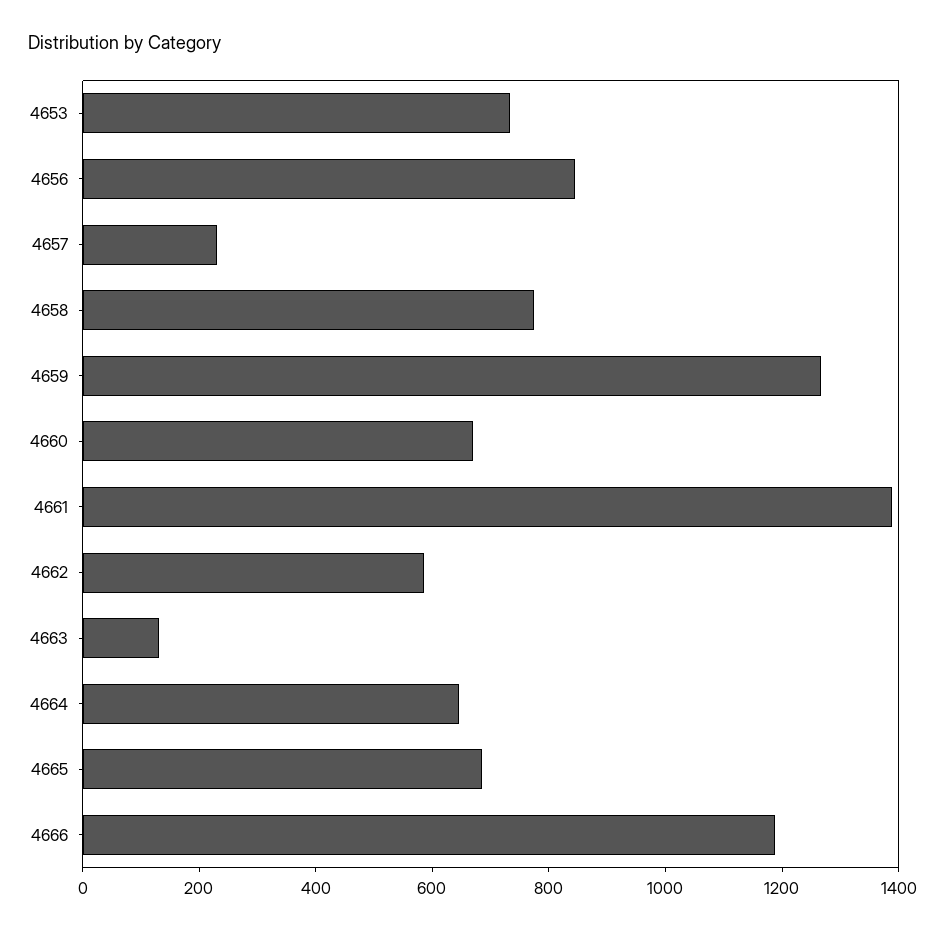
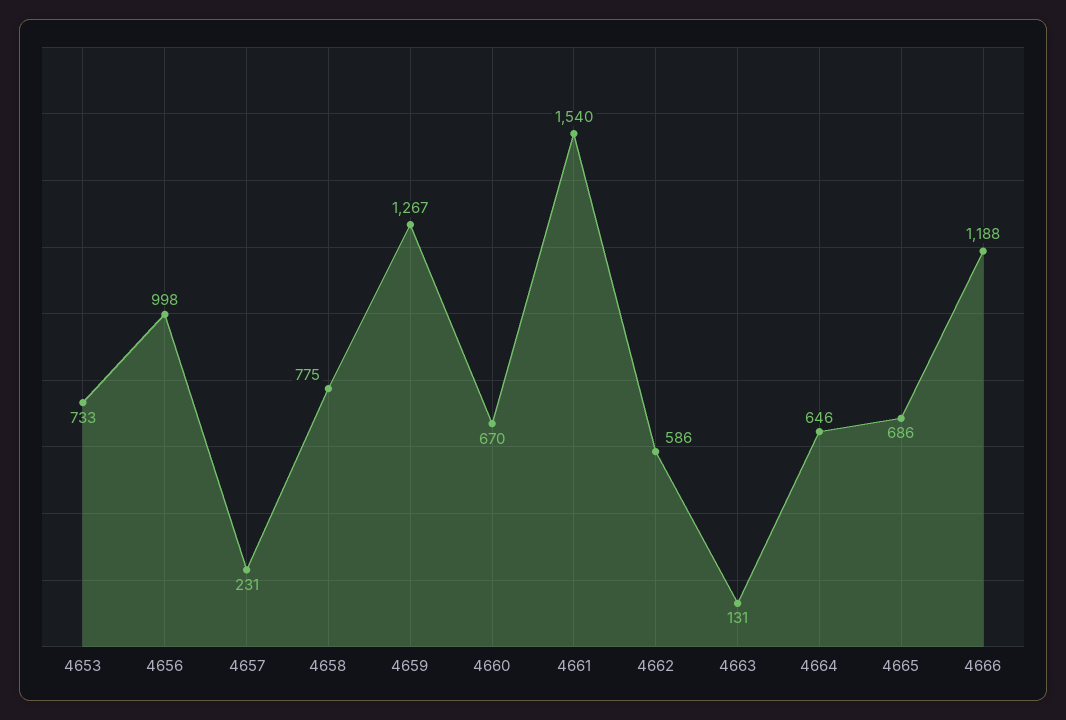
4656: 850 -> 998
4661: 1400 -> 1540

